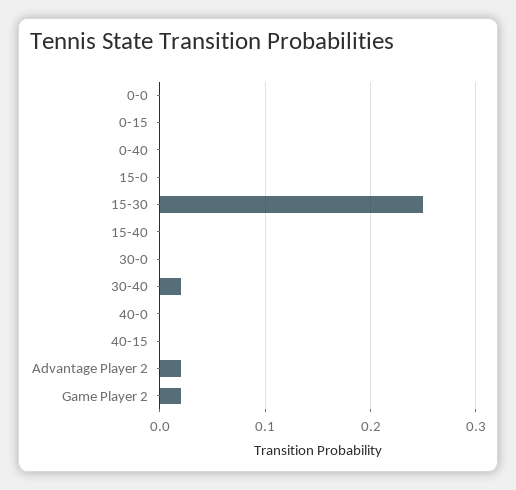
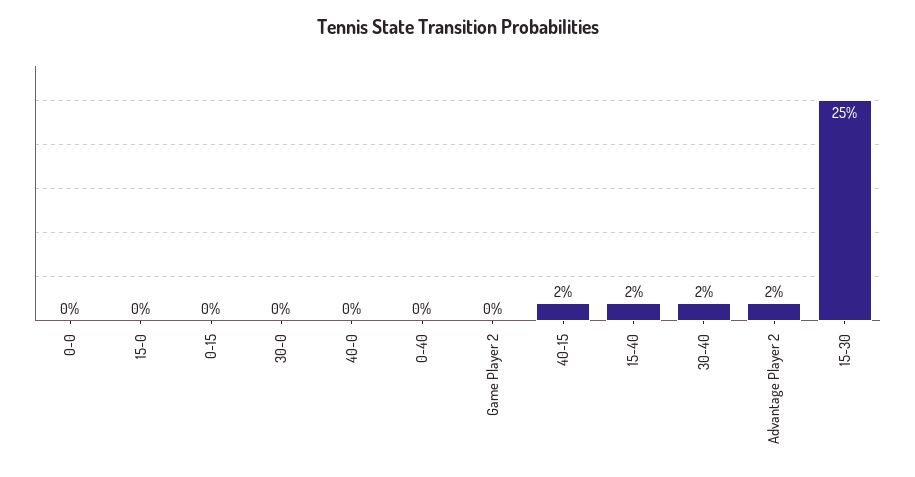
15-40: 0 -> 0.02
40-15: 0 -> 0.02
Game Player 2: 0.02 -> 0

